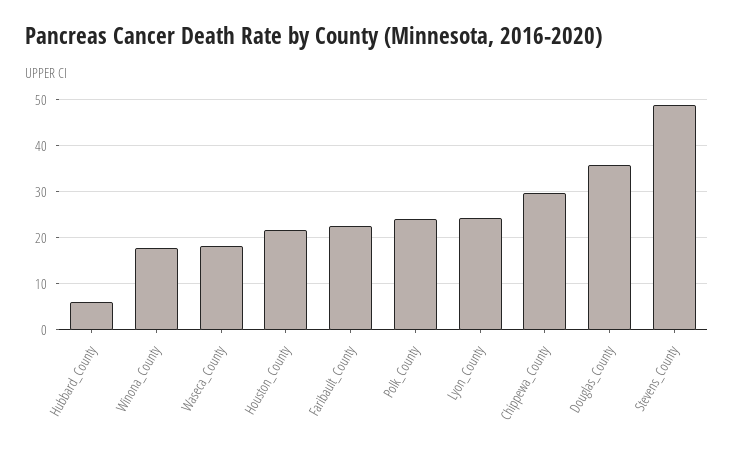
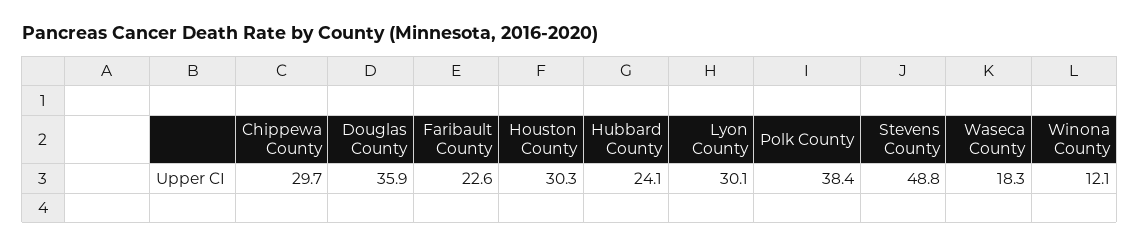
Hubbard_County: 6 -> 24.1
Winona_County: 18 -> 12.1
Houston_County: 22 -> 30.3
Polk_County: 24 -> 38.4
Lyon_County: 24 -> 30.1

